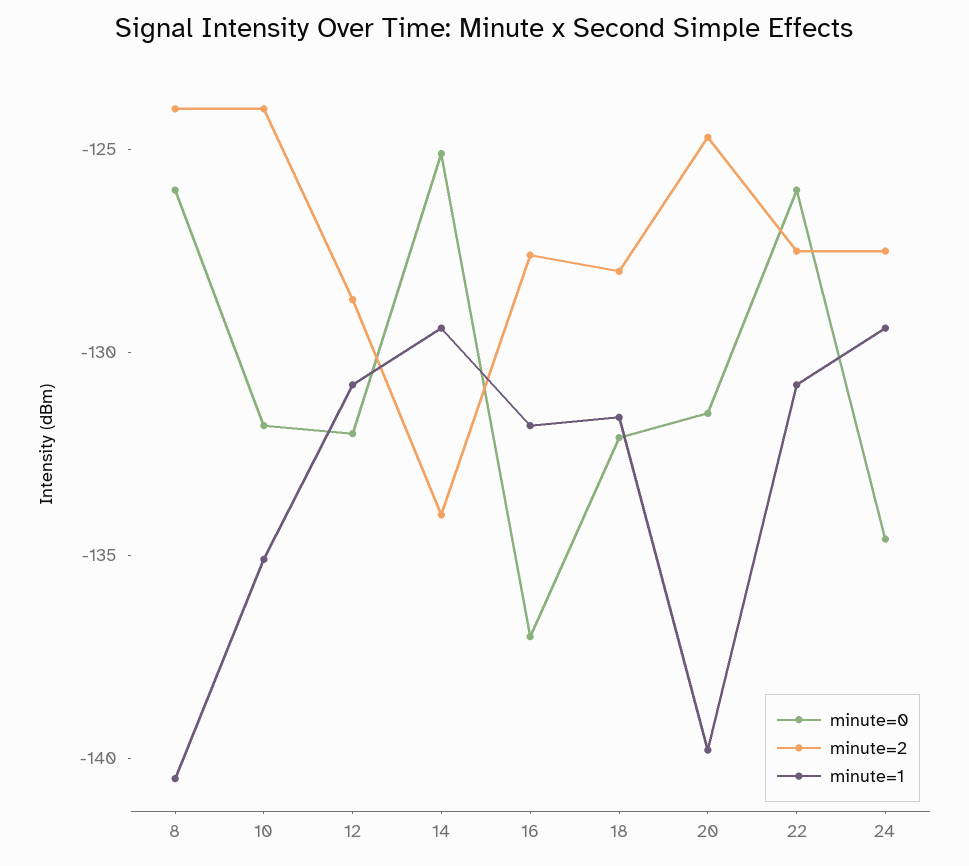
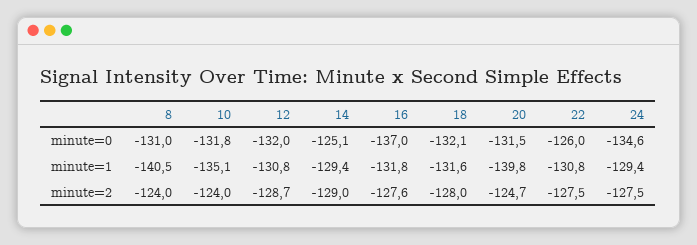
minute=0, 8: -126 -> -131
minute=2, 14: -134 -> -129

